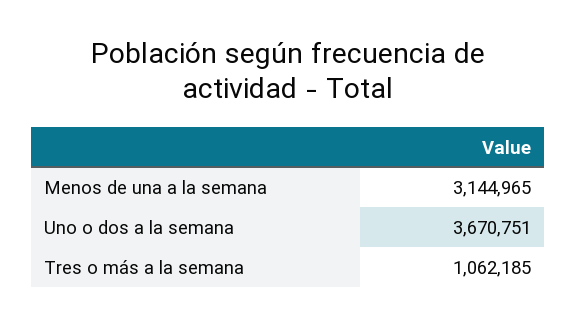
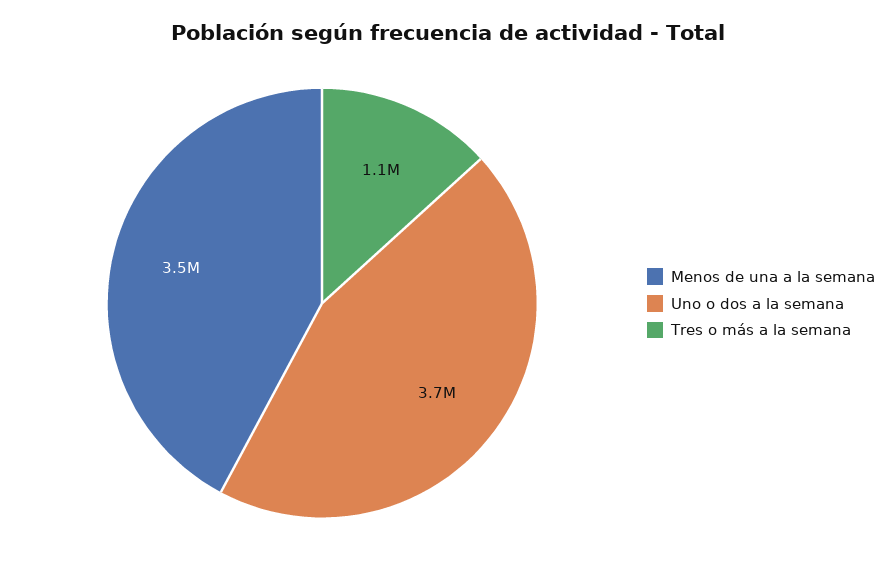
Menos de una a la semana: 3144965 -> 3500000

